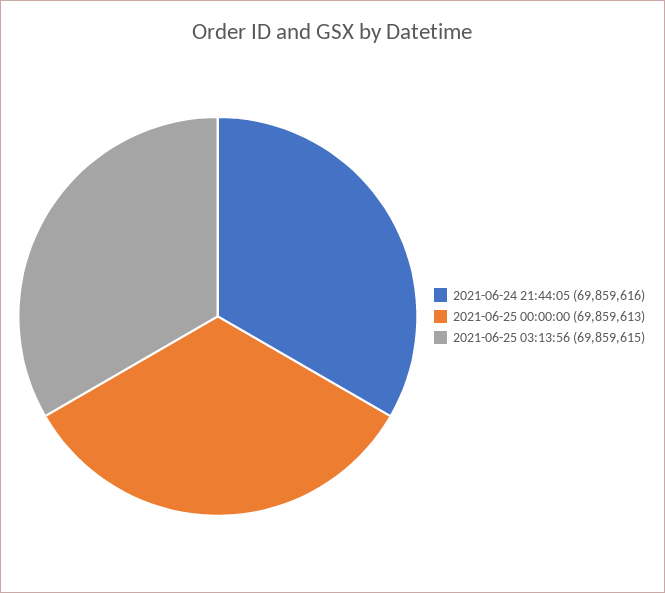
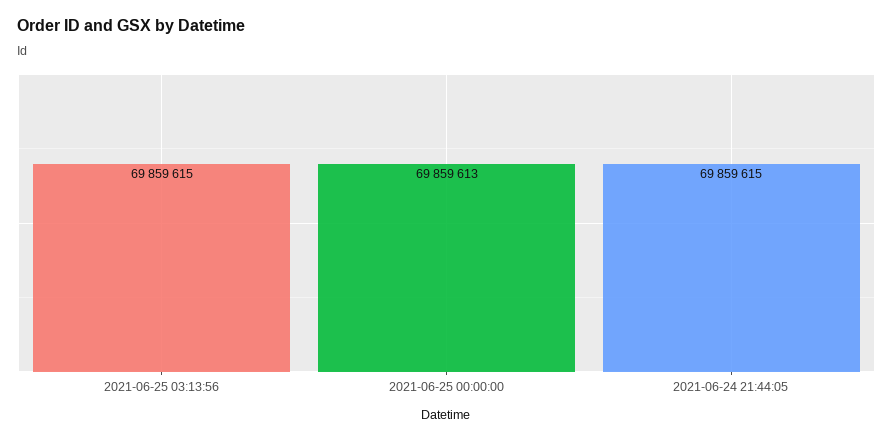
2021-06-24 21:44:05: 69859616 -> 69859615

